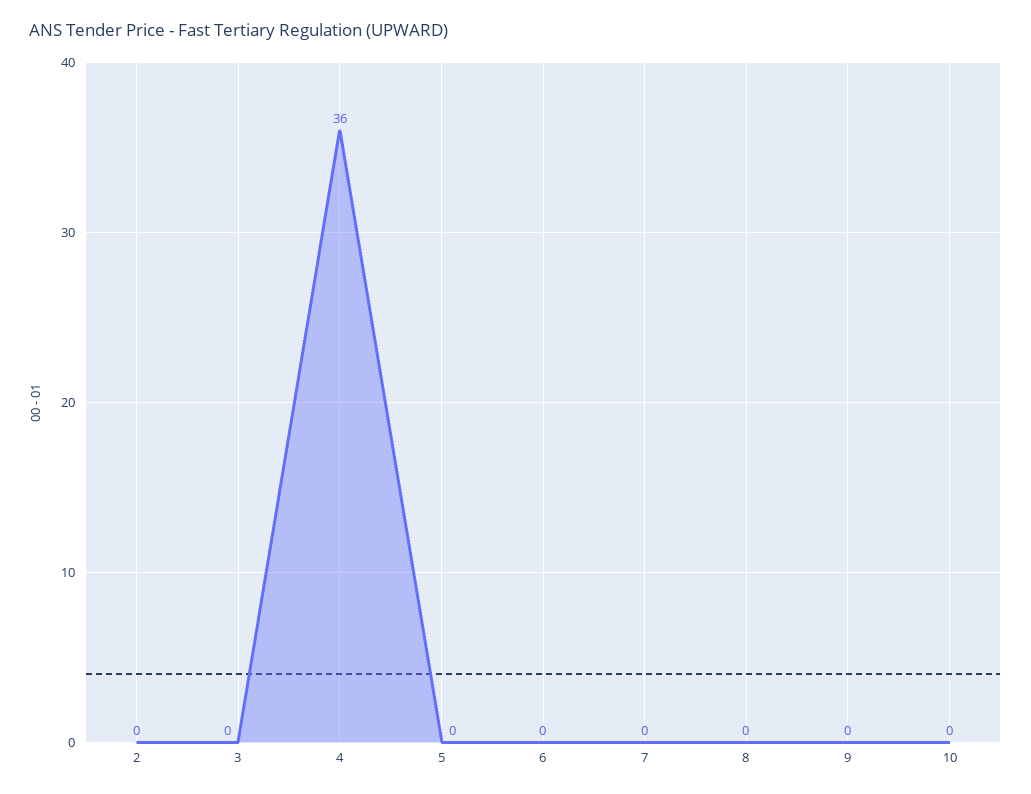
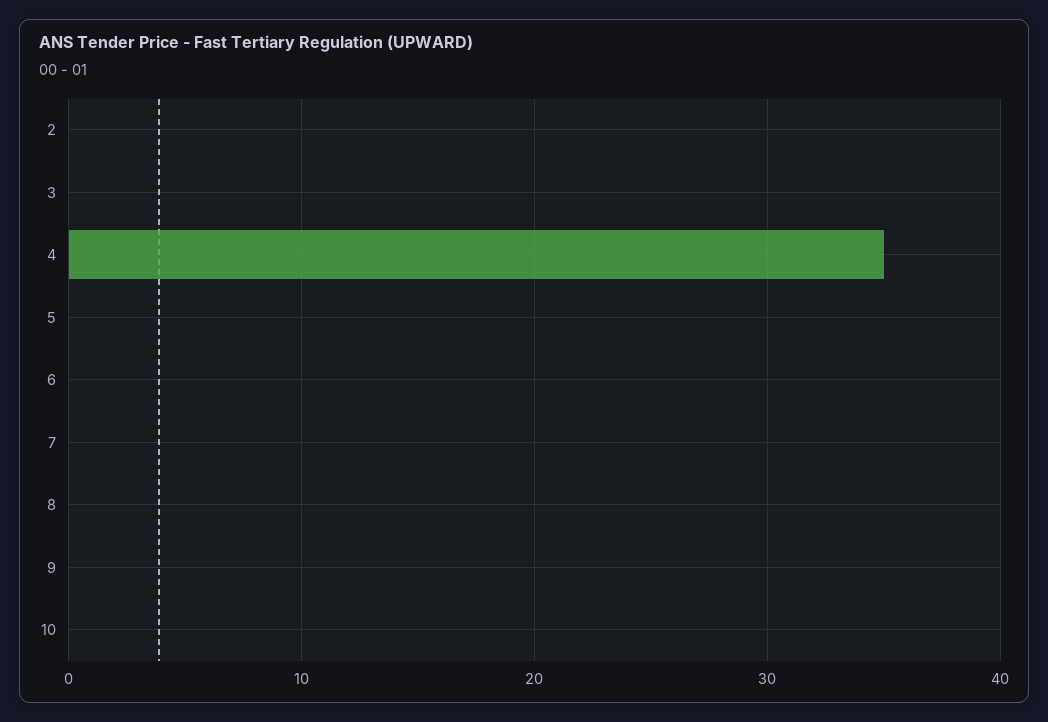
4: 36 -> 35

